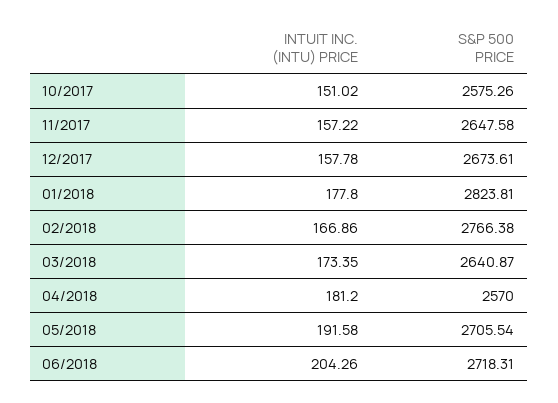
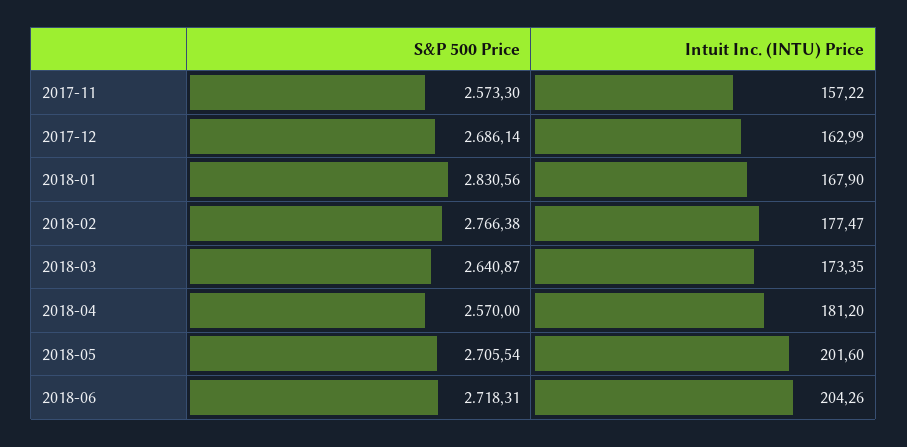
INTUIT INC. (INTU) PRICE, 10/2017: 151.02 -> none
S&P 500 PRICE, 10/2017: 2575.26 -> none
S&P 500 PRICE, 11/2017: 2647.58 -> 2573.3
INTUIT INC. (INTU) PRICE, 12/2017: 157.78 -> 162.99
S&P 500 PRICE, 12/2017: 2673.61 -> 2686.14
INTUIT INC. (INTU) PRICE, 01/2018: 177.8 -> 167.9
S&P 500 PRICE, 01/2018: 2823.81 -> 2830.56
INTUIT INC. (INTU) PRICE, 02/2018: 166.86 -> 177.47
INTUIT INC. (INTU) PRICE, 05/2018: 191.58 -> 201.6

